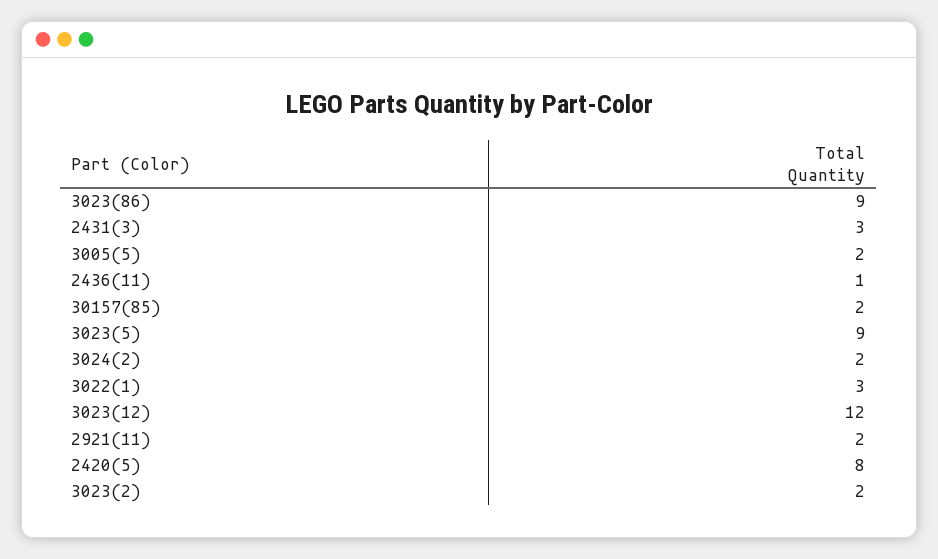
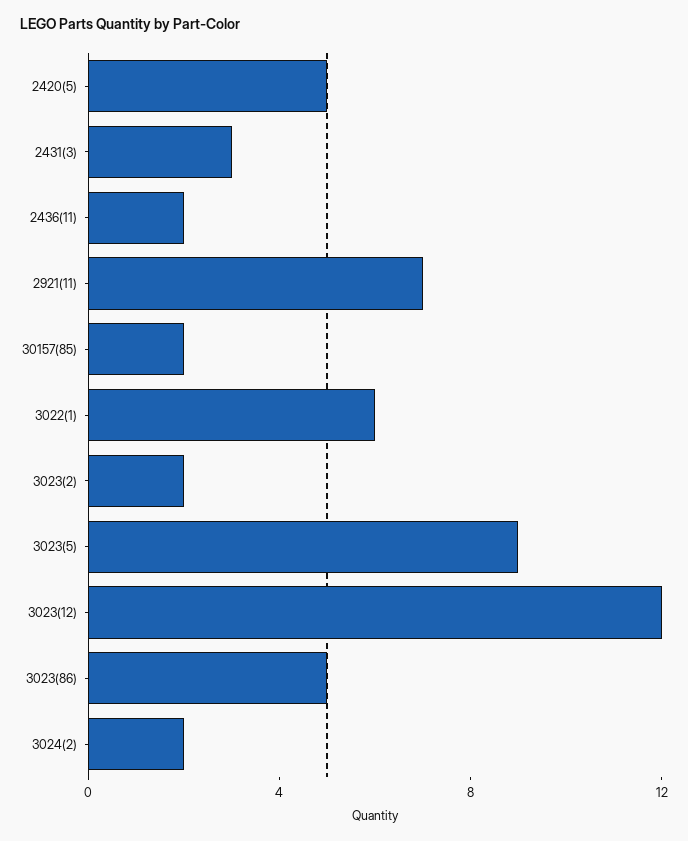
3023(86): 9 -> 5
3005(5): 2 -> none
2436(11): 1 -> 2
3022(1): 3 -> 6
2921(11): 2 -> 7
2420(5): 8 -> 5

